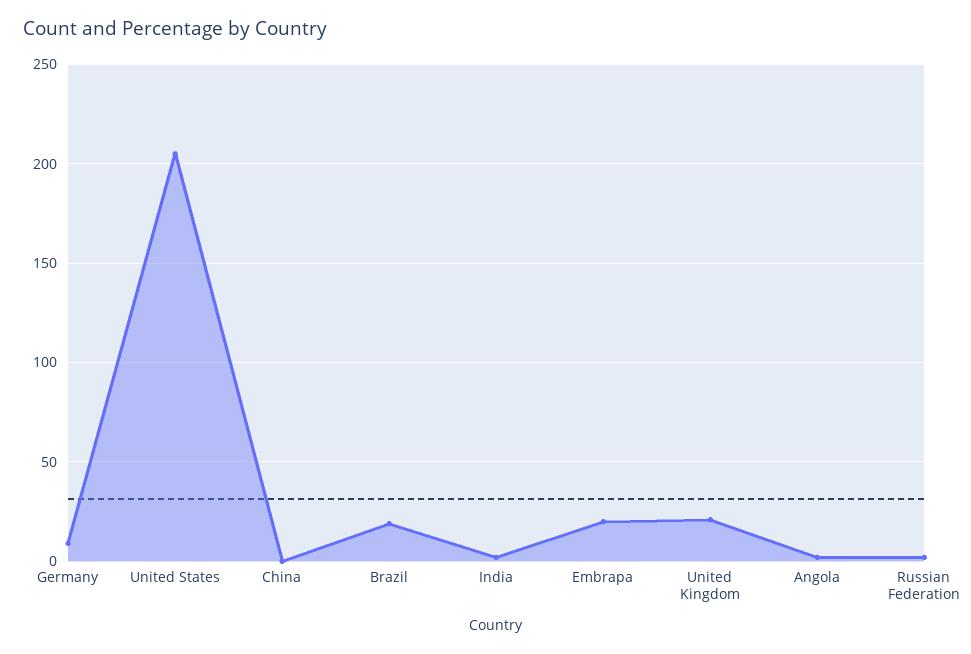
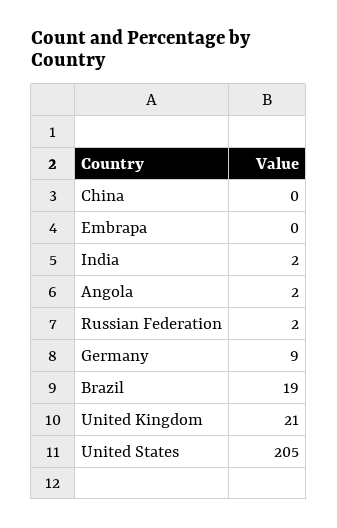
Embrapa: 20 -> 0

